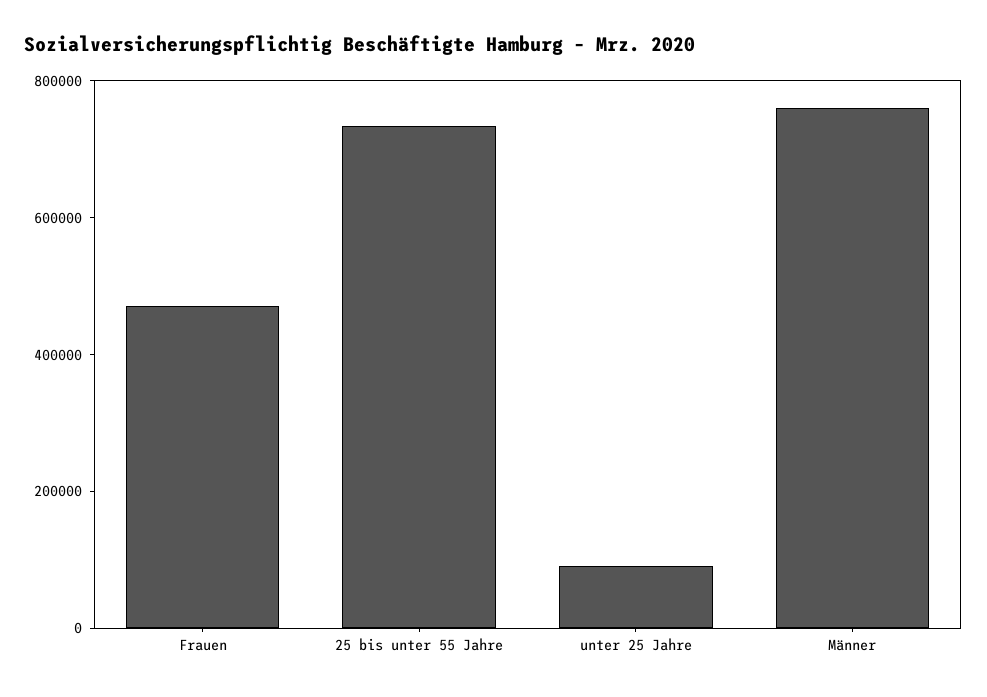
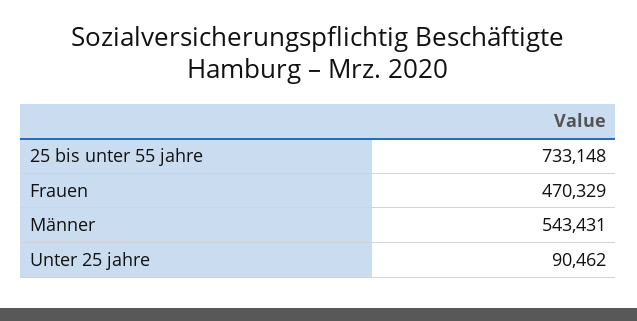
Männer: 750000 -> 543431

